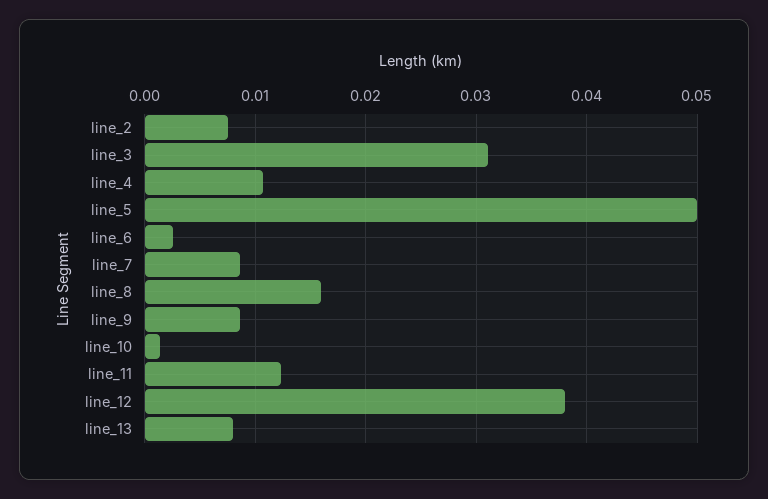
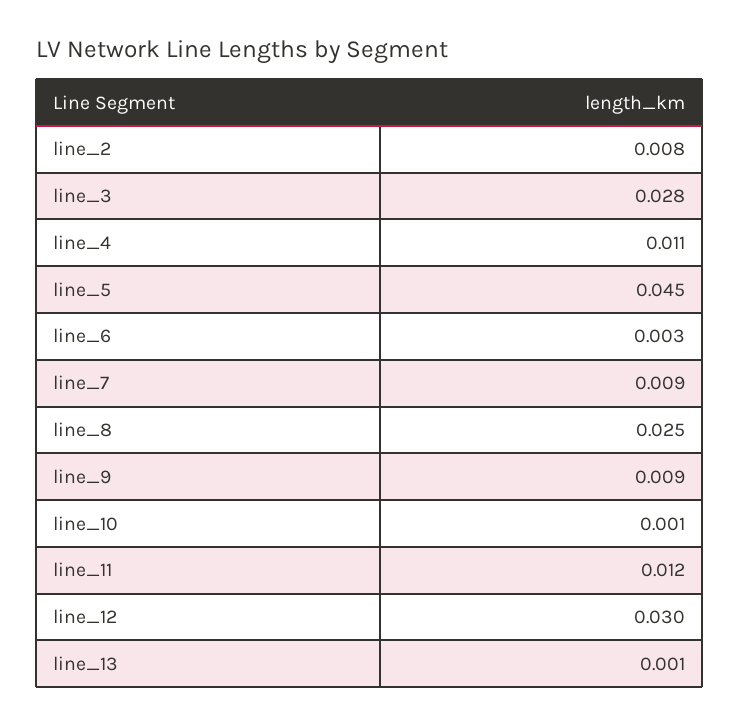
line_3: 0.031 -> 0.028
line_5: 0.05 -> 0.045
line_8: 0.016 -> 0.025
line_12: 0.038 -> 0.03
line_13: 0.008 -> 0.001

